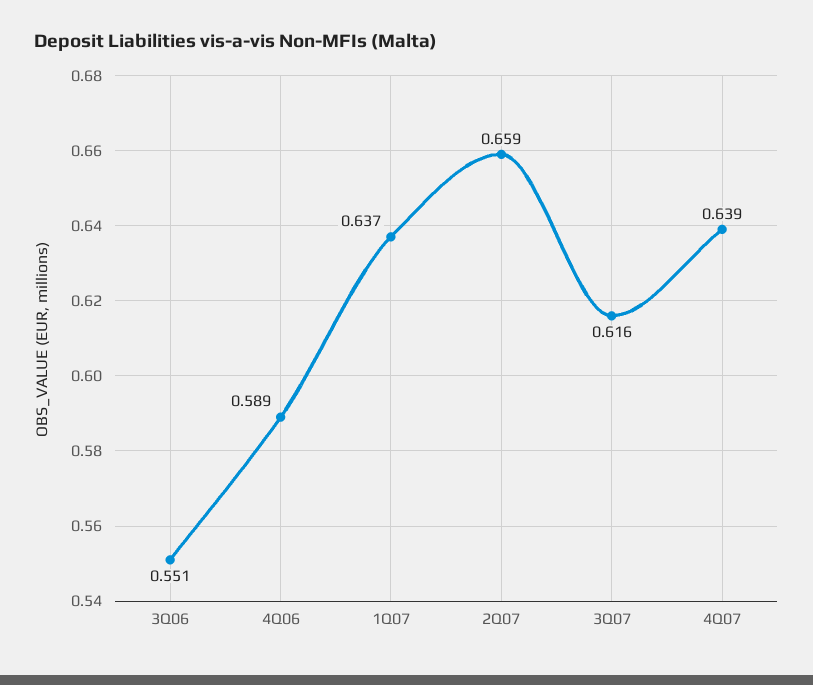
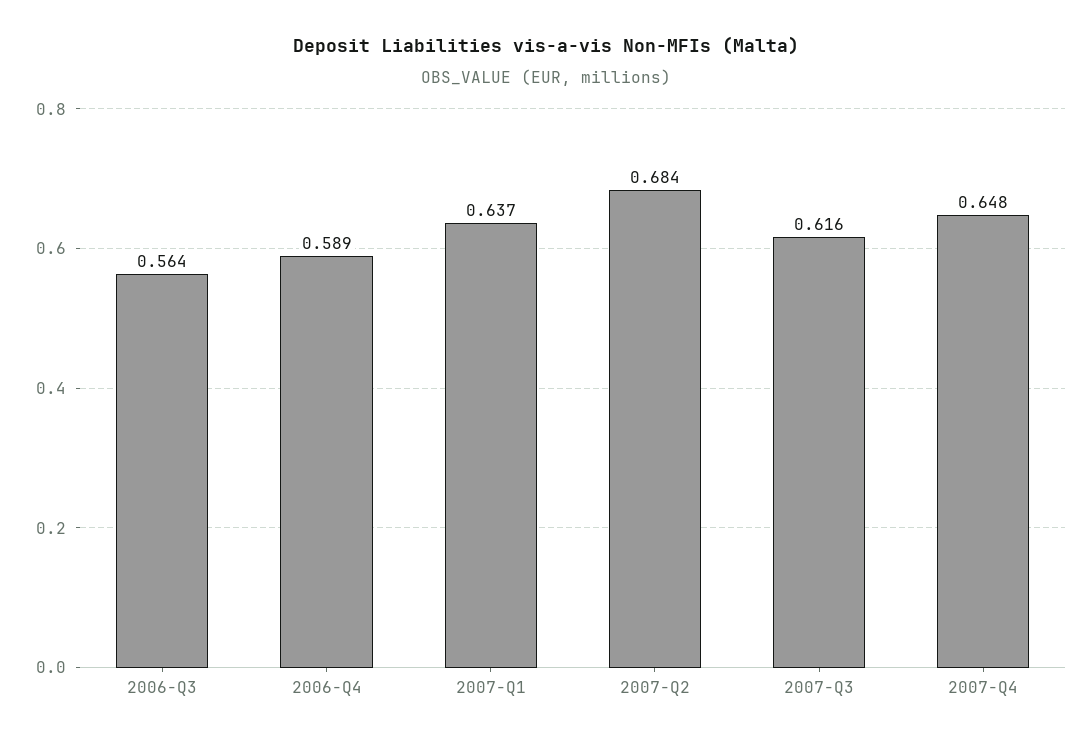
3Q06: 0.551 -> 0.564
2Q07: 0.659 -> 0.684
4Q07: 0.639 -> 0.648

